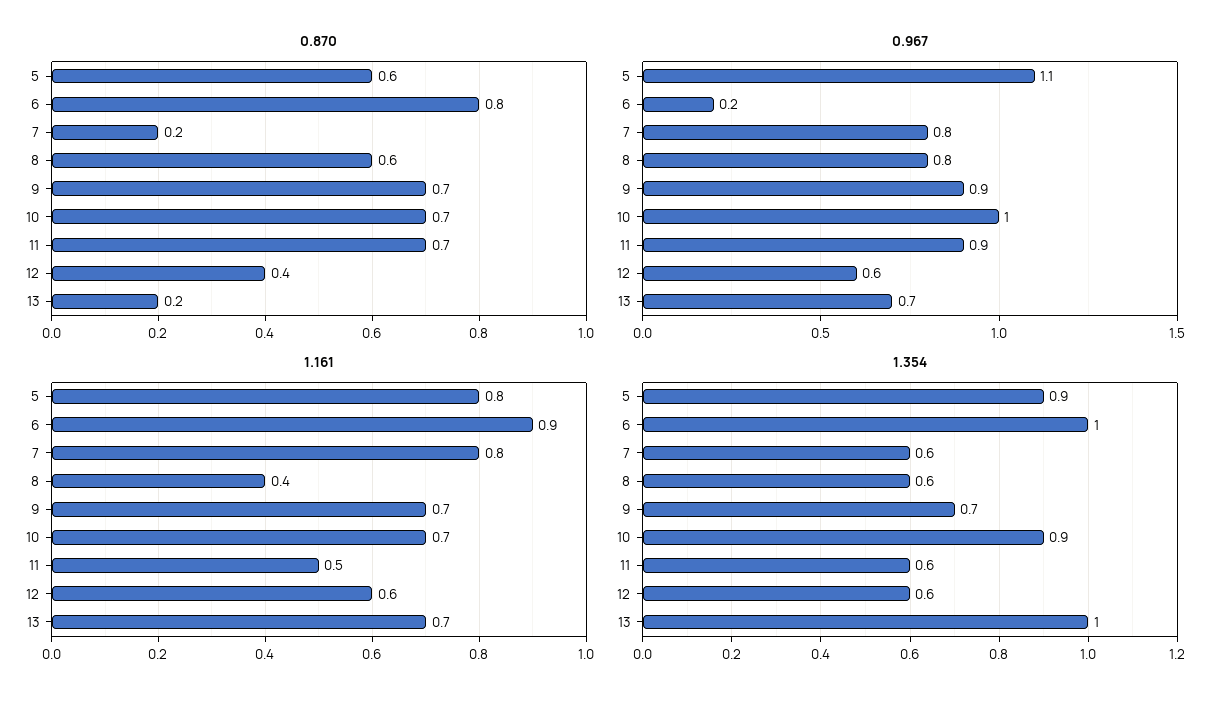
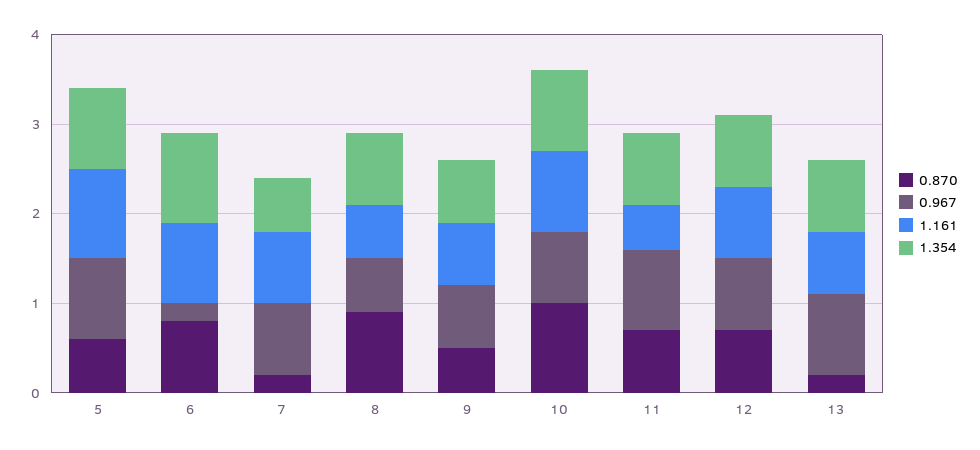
0.870, 8: 0.6 -> 0.9
0.870, 9: 0.7 -> 0.5
0.870, 10: 0.7 -> 1
0.870, 12: 0.4 -> 0.7
0.967, 5: 1.1 -> 0.9
0.967, 8: 0.8 -> 0.6
0.967, 9: 0.9 -> 0.7
0.967, 10: 1 -> 0.8
0.967, 12: 0.6 -> 0.8
0.967, 13: 0.7 -> 0.9
1.161, 5: 0.8 -> 1
1.161, 8: 0.4 -> 0.6
1.161, 10: 0.7 -> 0.9
1.161, 12: 0.6 -> 0.8
1.354, 8: 0.6 -> 0.8
1.354, 11: 0.6 -> 0.8
1.354, 12: 0.6 -> 0.8
1.354, 13: 1 -> 0.8

